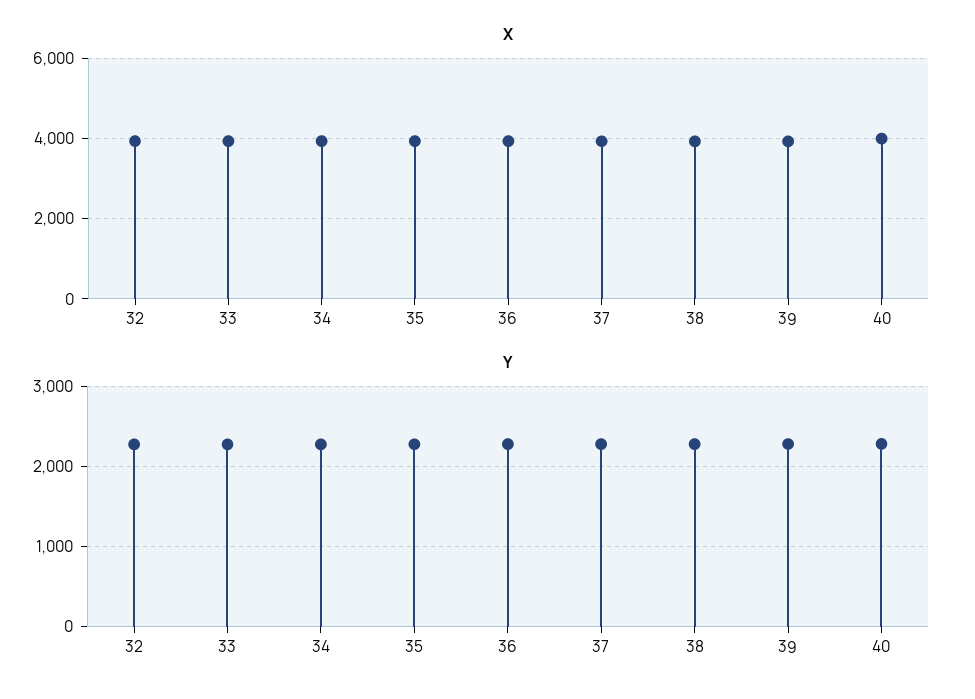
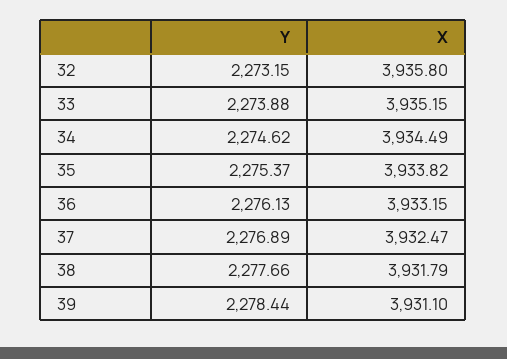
X, 40: 4000 -> none
Y, 40: 2300 -> none

